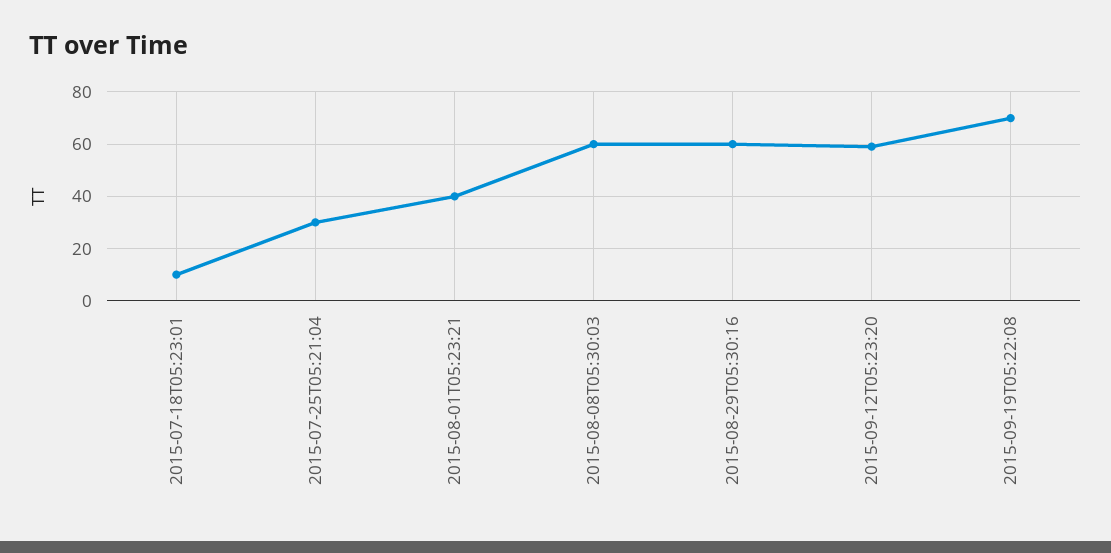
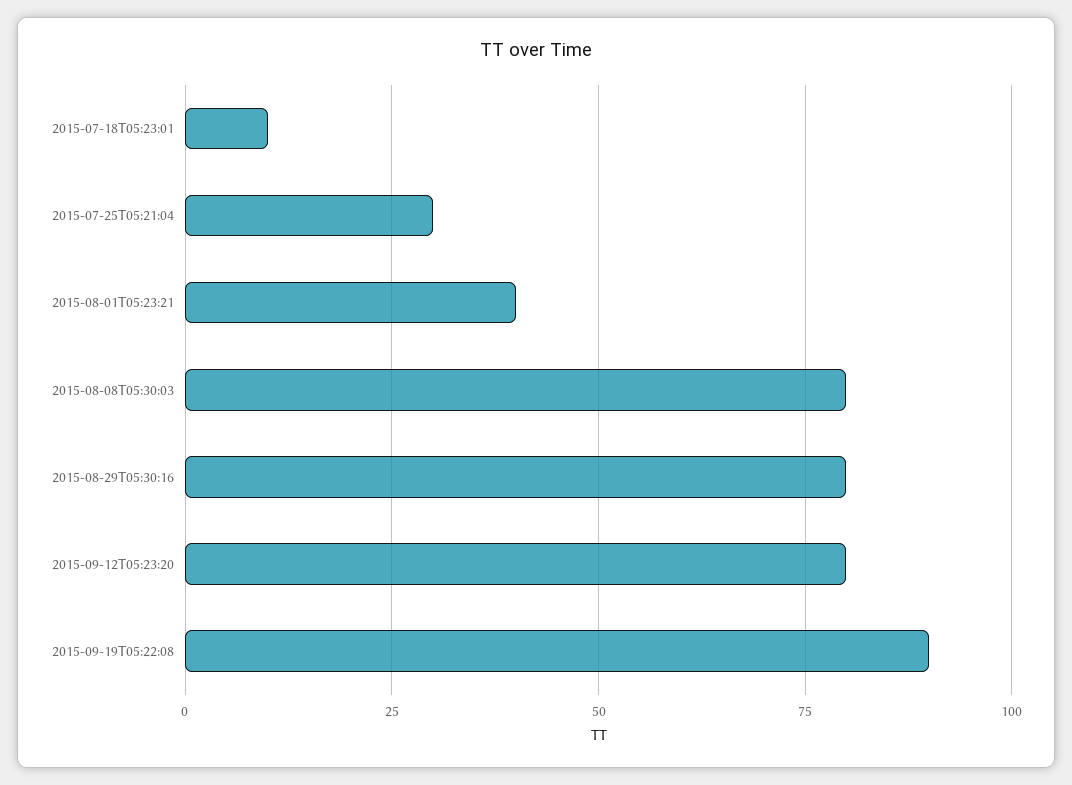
2015-08-08T05:30:03: 60 -> 80
2015-08-29T05:30:16: 60 -> 80
2015-09-12T05:23:20: 60 -> 80
2015-09-19T05:22:08: 70 -> 90

